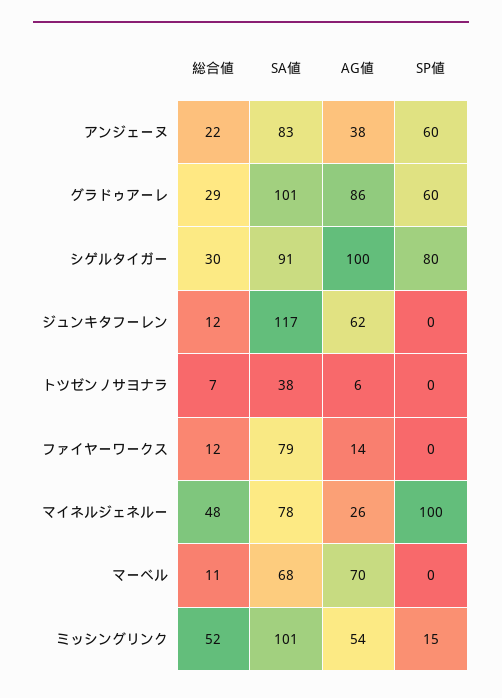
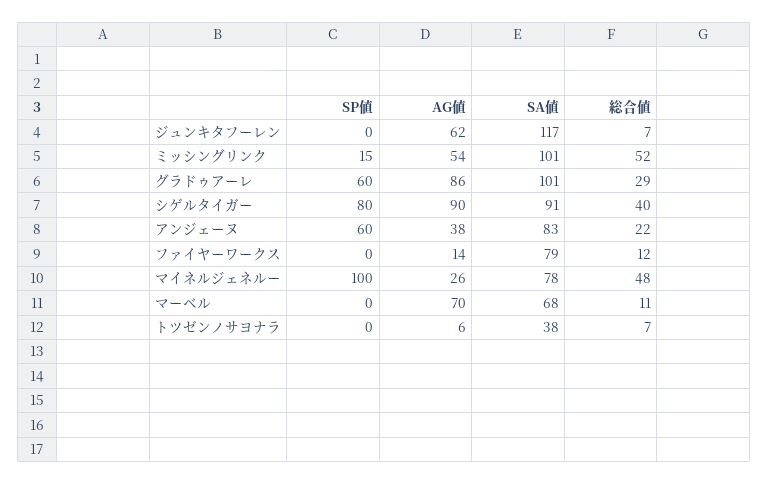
総合値, シゲルタイガー: 30 -> 40
AG値, シゲルタイガー: 100 -> 90
総合値, ジュンキタフーレン: 12 -> 7

